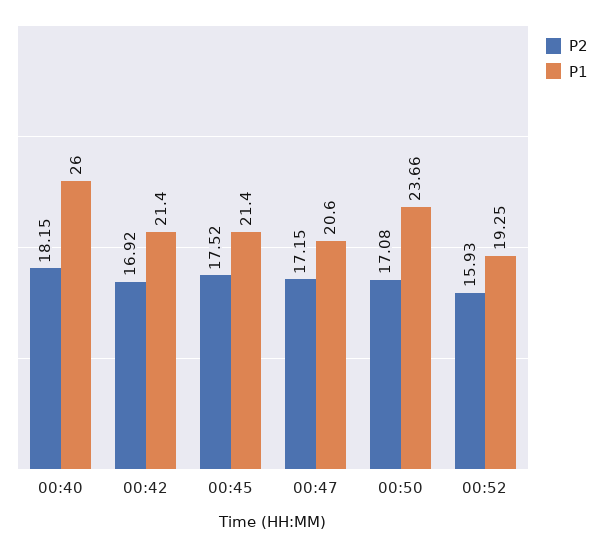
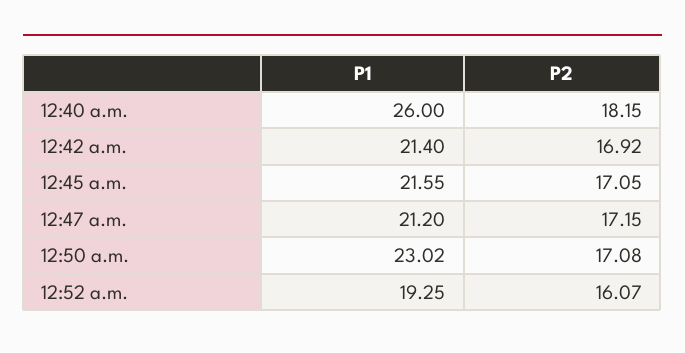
P2, 00:45: 17.52 -> 17.05
P1, 00:45: 21.4 -> 21.55
P1, 00:47: 20.6 -> 21.2
P1, 00:50: 23.66 -> 23.02
P2, 00:52: 15.93 -> 16.07

